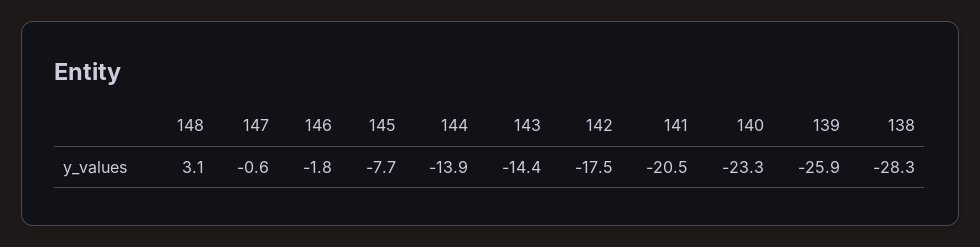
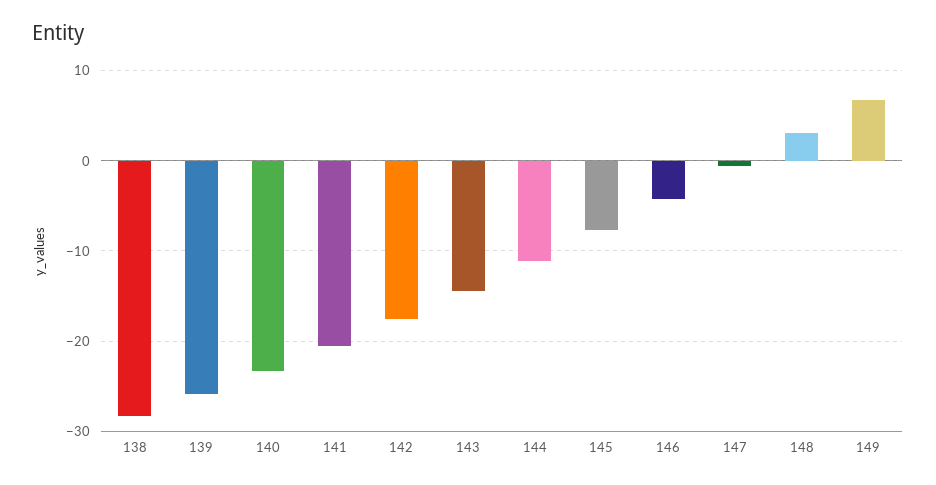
146: -1.8 -> -4
144: -13.9 -> -11
149: none -> 7

